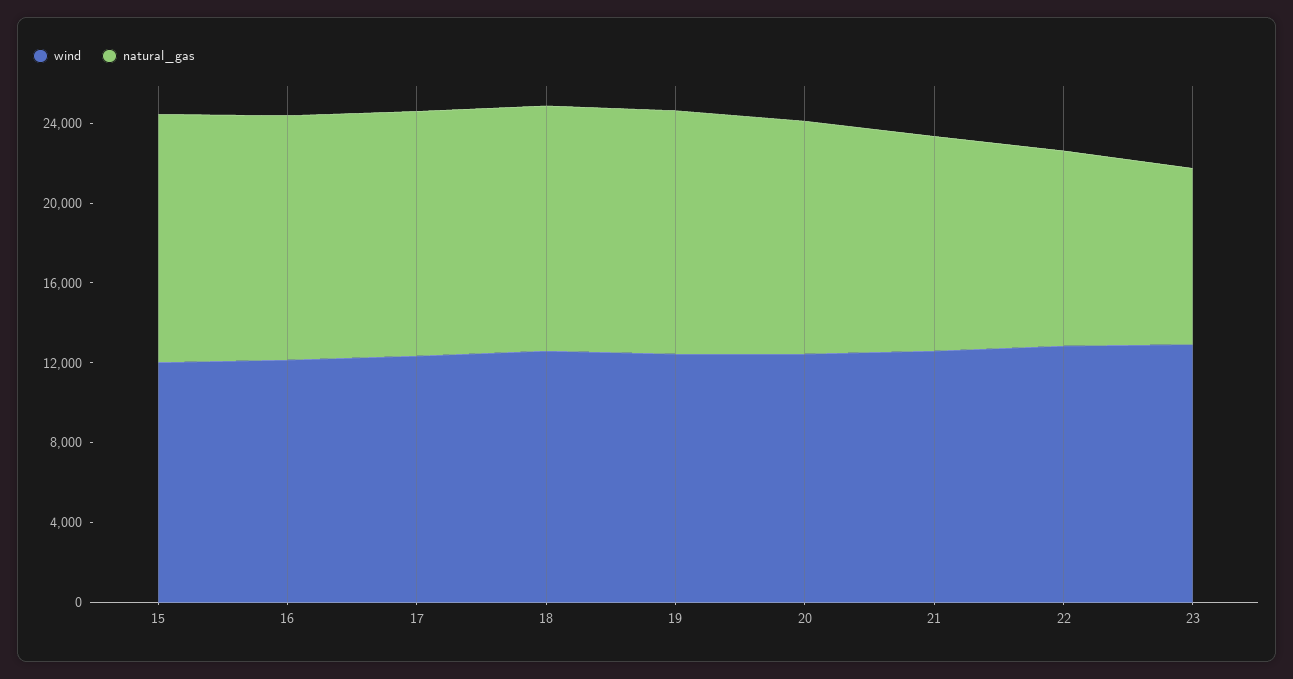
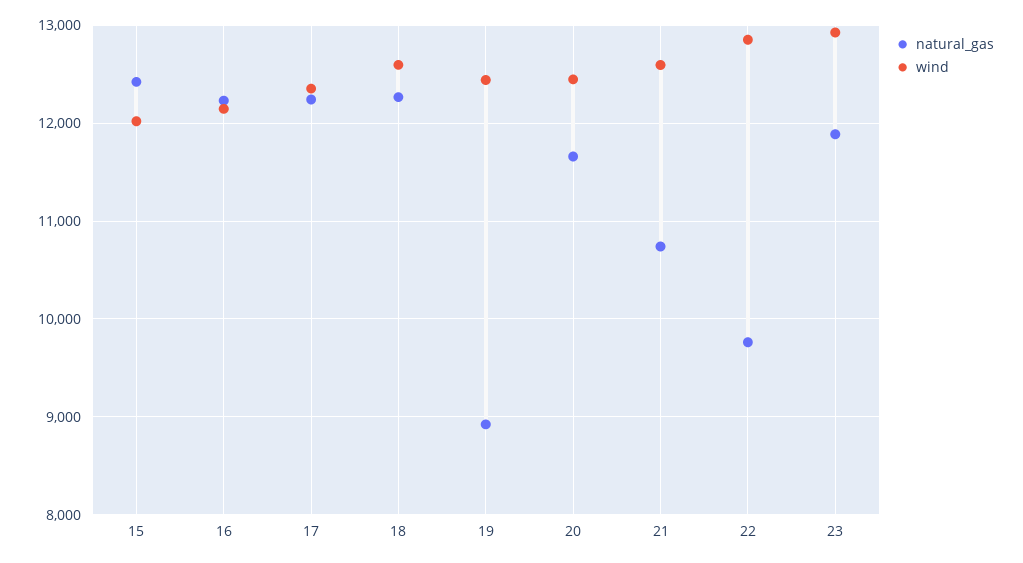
natural_gas, 19: 12000 -> 8900
natural_gas, 23: 9000 -> 11900

